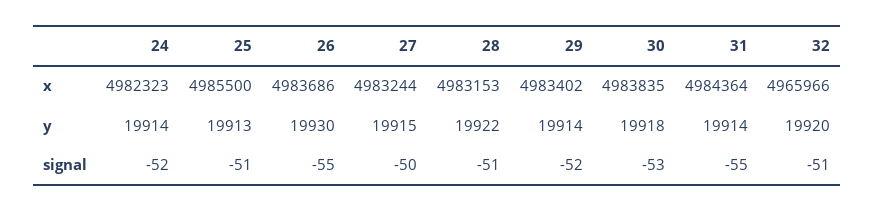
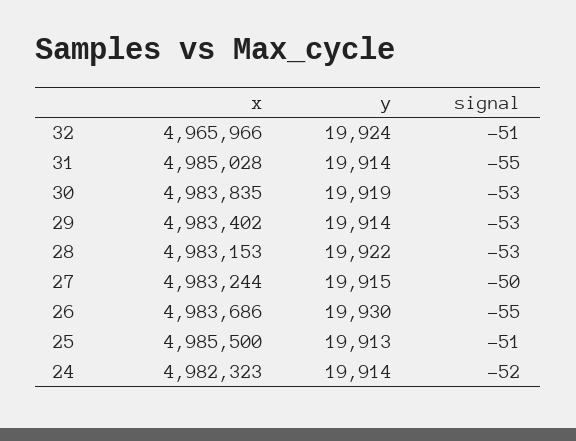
31, x: 4984364 -> 4985028
30, y: 19918 -> 19919
32, y: 19920 -> 19924
28, signal: -51 -> -53
29, signal: -52 -> -53

